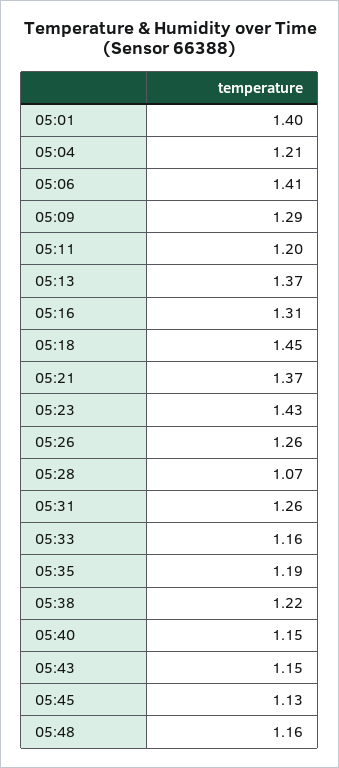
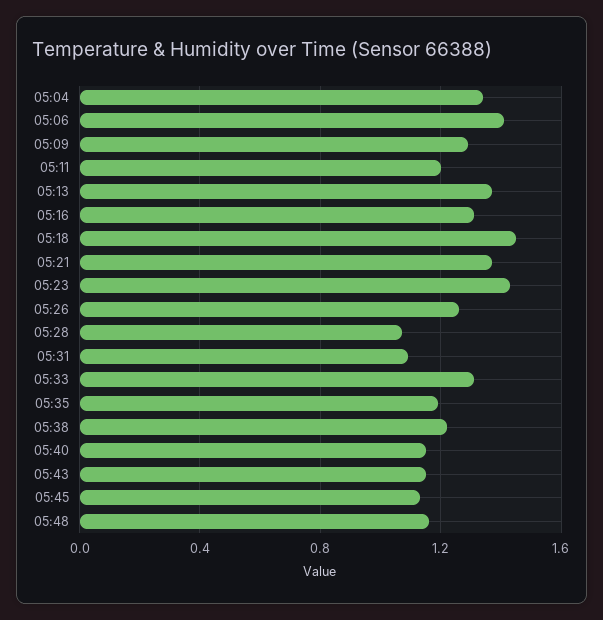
05:01: 1.4 -> none
05:04: 1.21 -> 1.35
05:31: 1.26 -> 1.1
05:33: 1.16 -> 1.3

